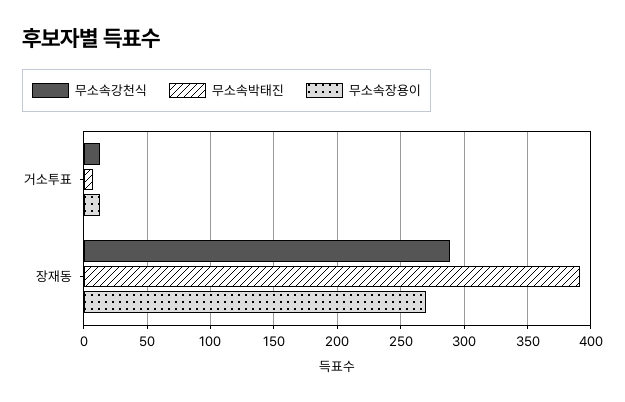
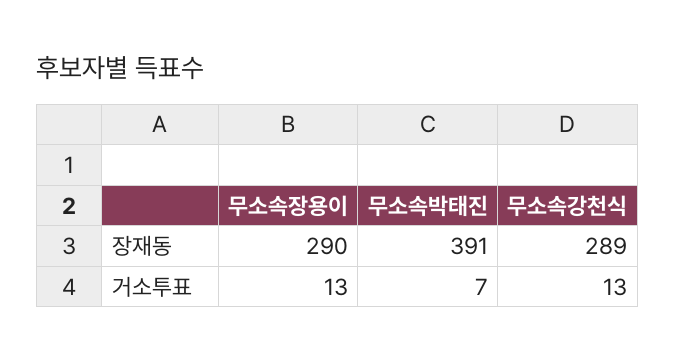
무소속장용이, 장재동: 270 -> 290

